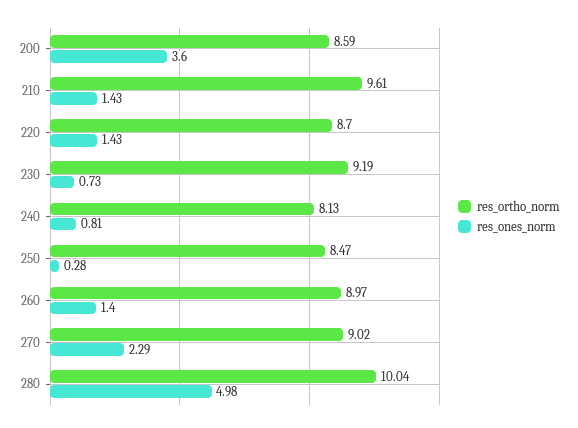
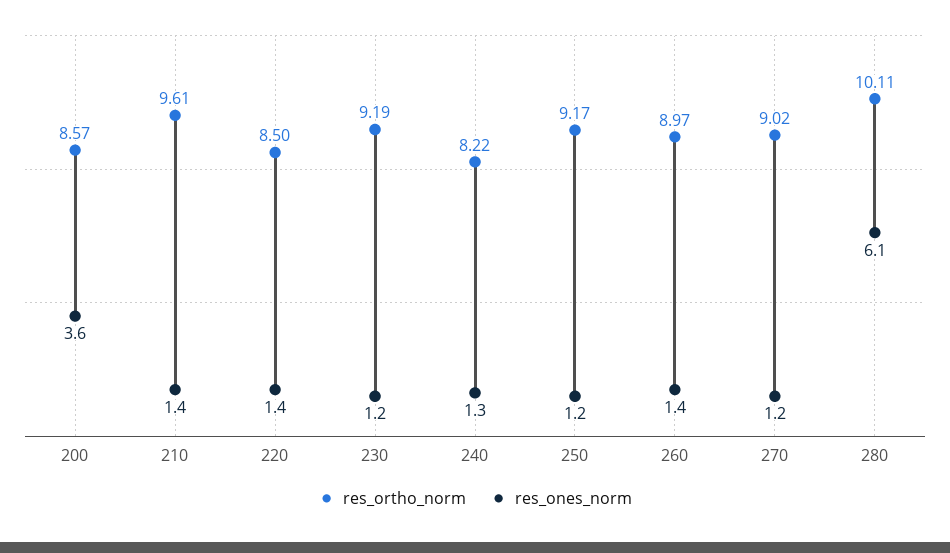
res_ortho_norm, 200: 8.59 -> 8.57
res_ortho_norm, 220: 8.7 -> 8.5
res_ones_norm, 230: 0.73 -> 1.2
res_ortho_norm, 240: 8.13 -> 8.22
res_ones_norm, 240: 0.81 -> 1.3
res_ortho_norm, 250: 8.47 -> 9.17
res_ones_norm, 250: 0.28 -> 1.2
res_ones_norm, 270: 2.29 -> 1.2
res_ortho_norm, 280: 10.04 -> 10.11
res_ones_norm, 280: 4.98 -> 6.1

